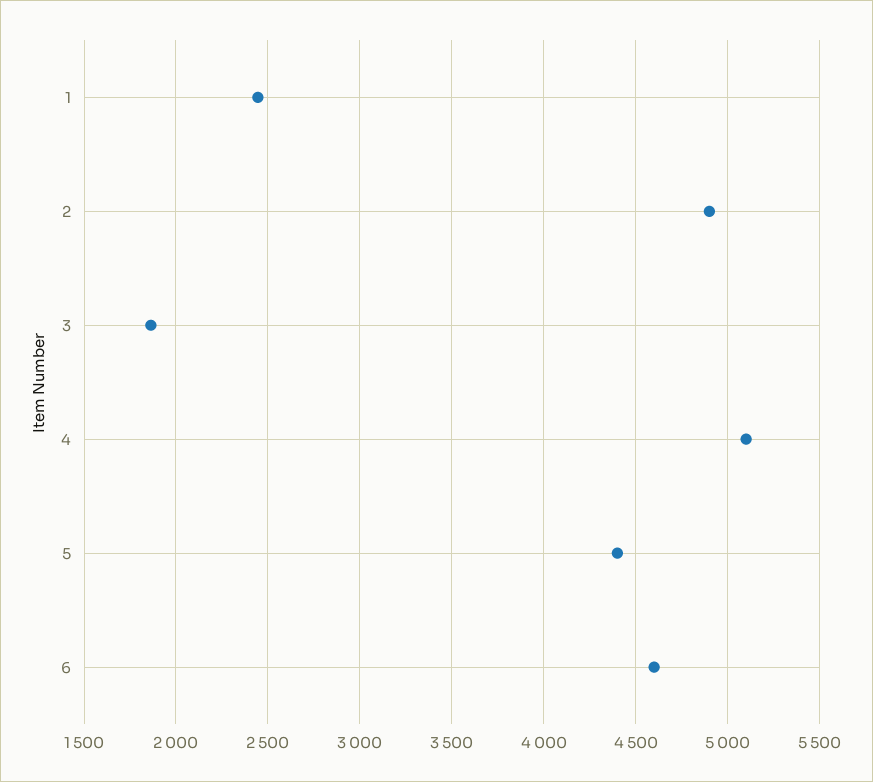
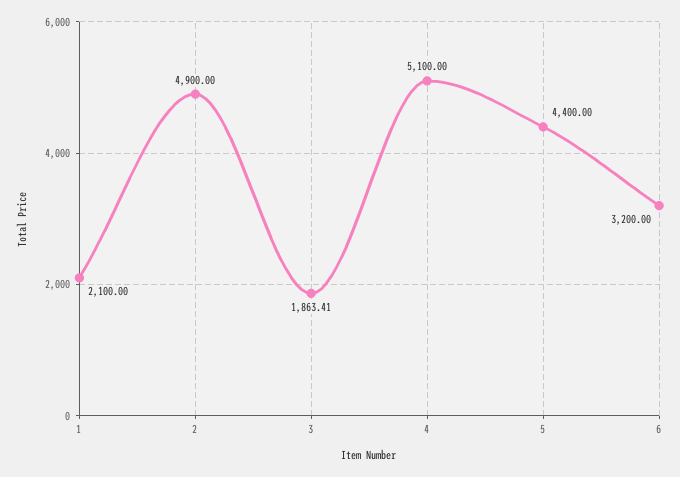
1: 2450 -> 2100
6: 4600 -> 3200

